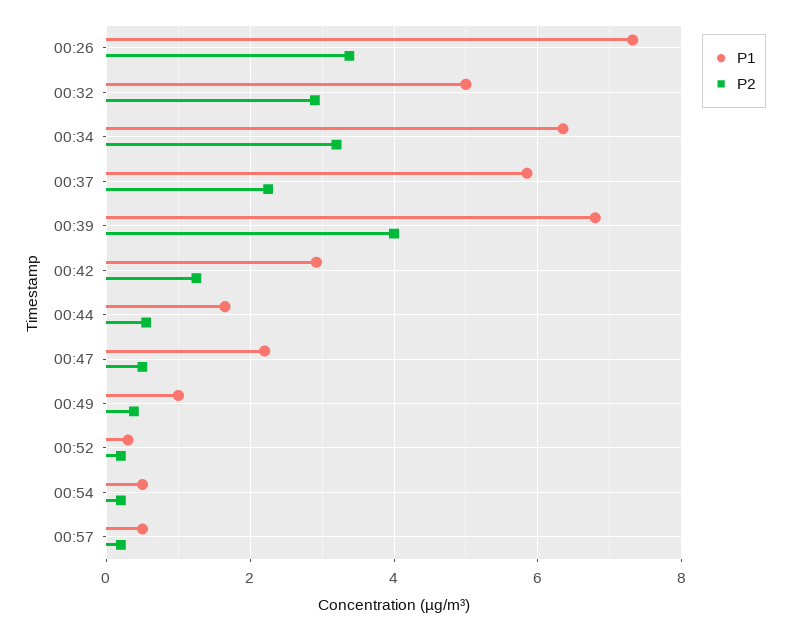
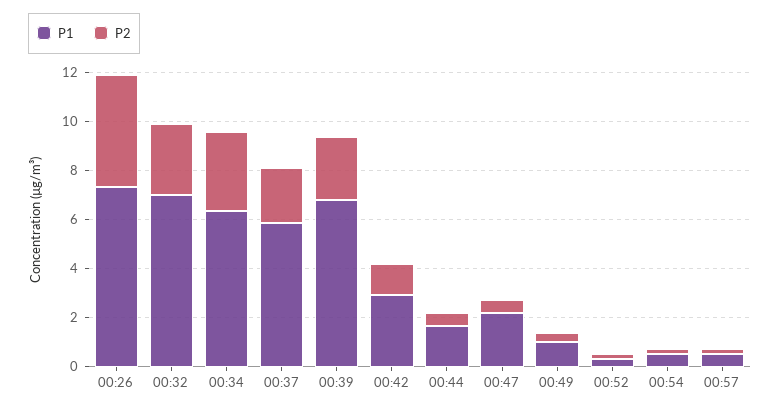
P2, 00:26: 3.4 -> 4.5
P1, 00:32: 5 -> 7
P2, 00:39: 4 -> 2.5

